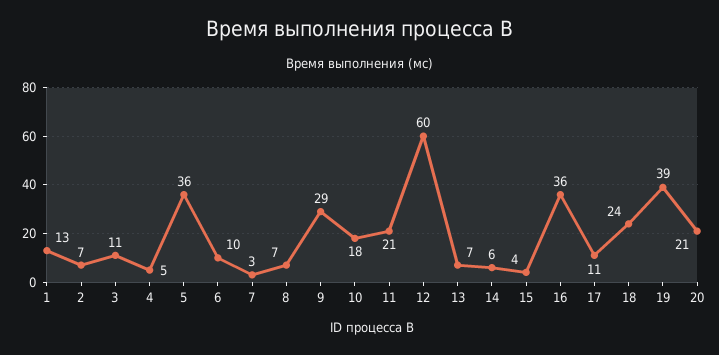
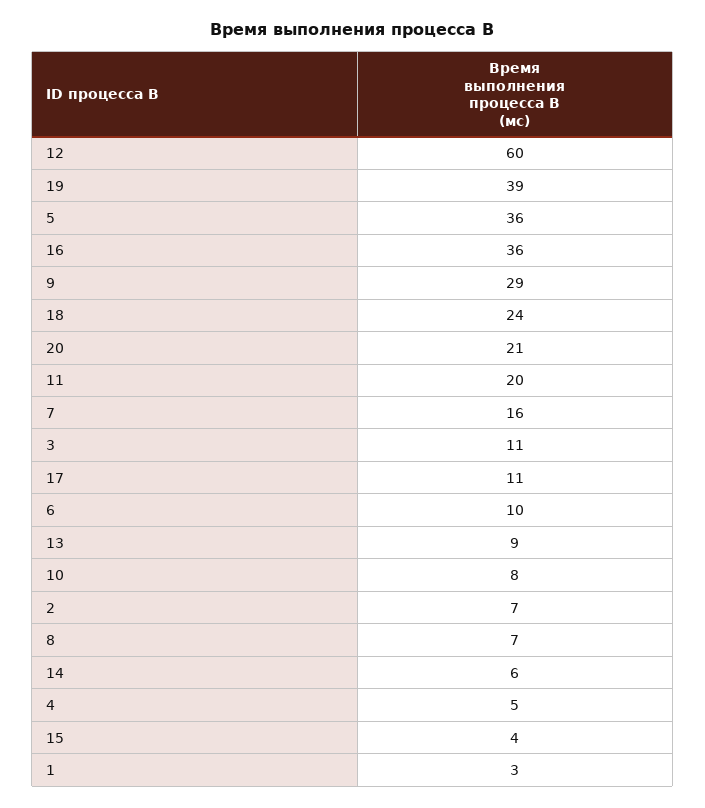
1: 13 -> 3
7: 3 -> 16
10: 18 -> 8
11: 21 -> 20
13: 7 -> 9

